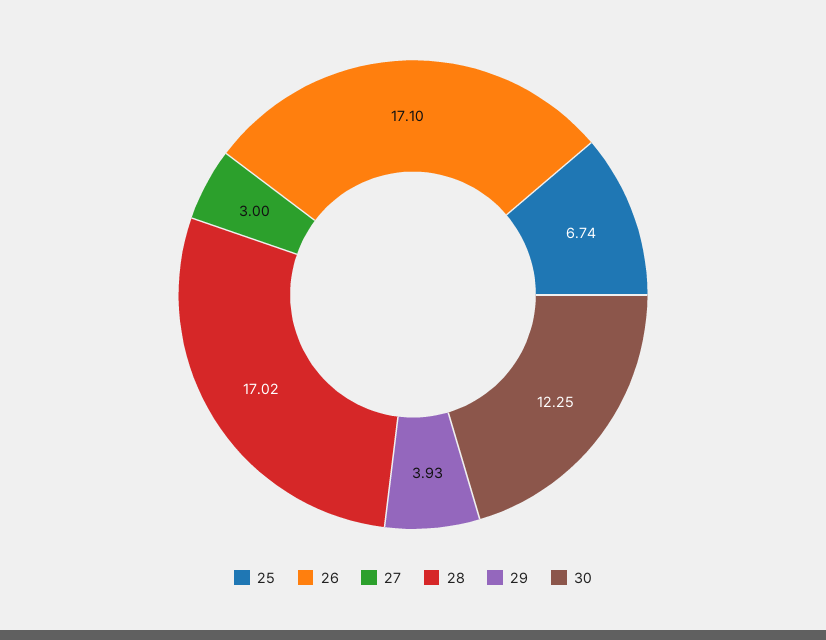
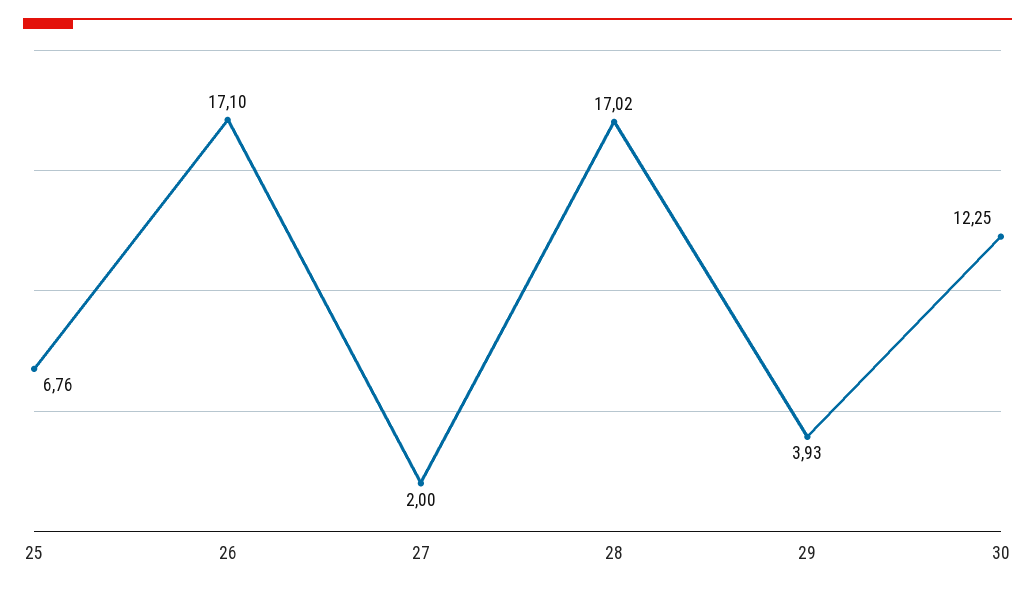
25: 6.74 -> 6.76
27: 3 -> 2

